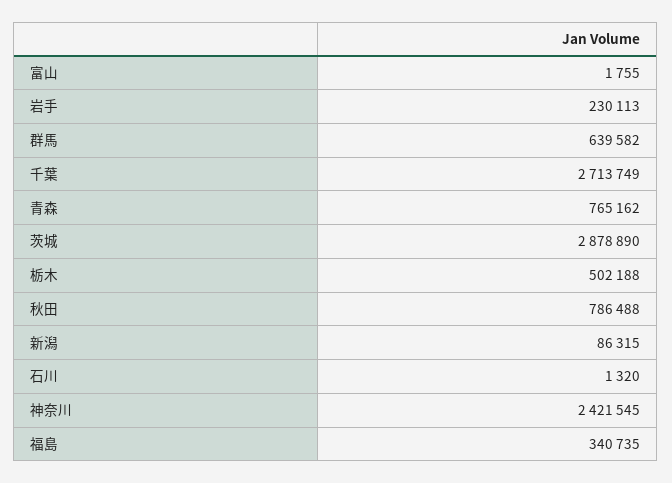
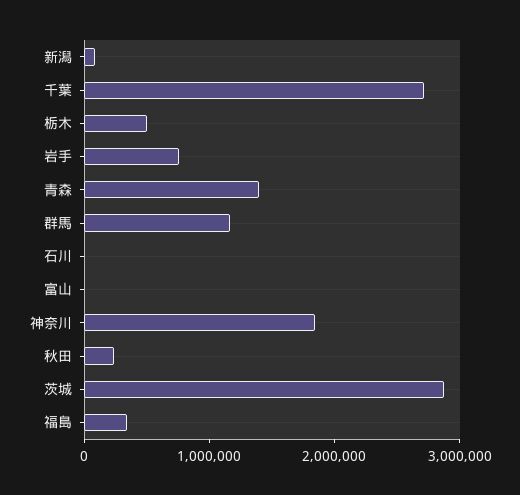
岩手: 230113 -> 800000
群馬: 639582 -> 1200000
青森: 765162 -> 1400000
秋田: 786488 -> 200000
神奈川: 2421545 -> 1800000

